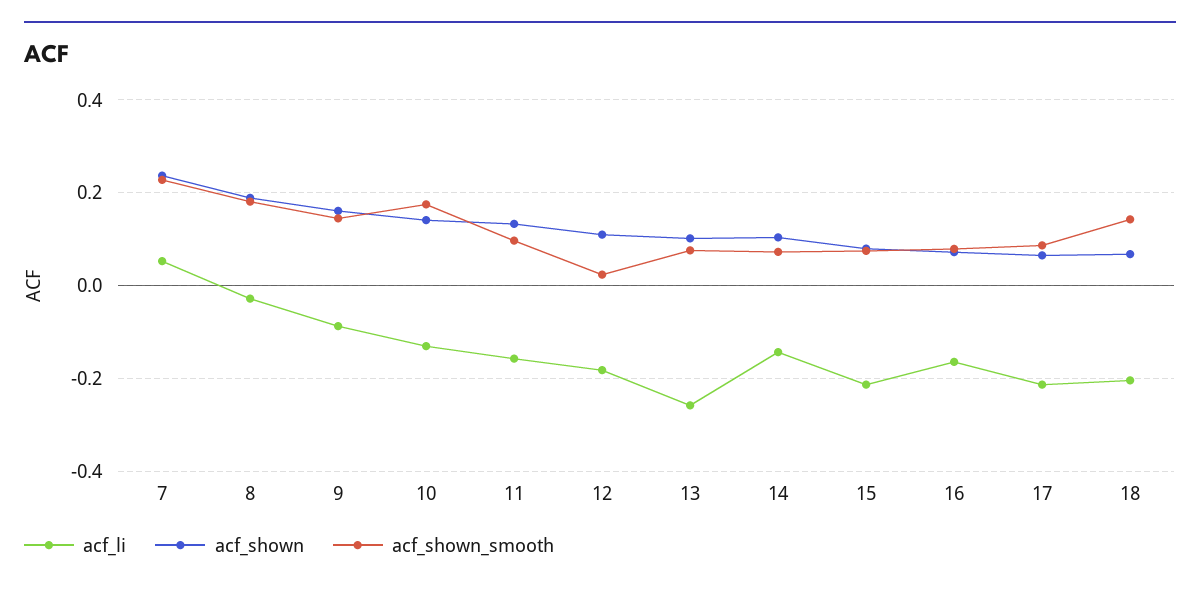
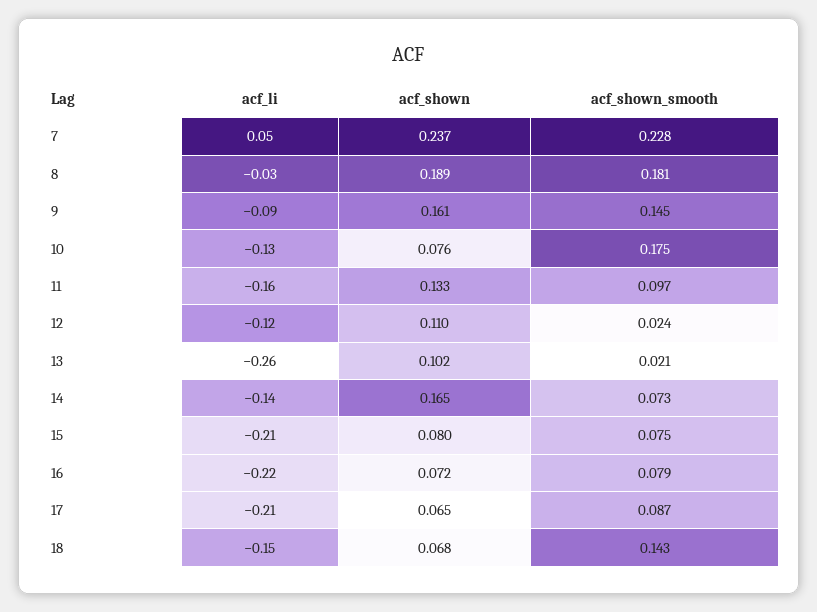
acf_shown, 10: 0.14 -> 0.076
acf_li, 12: -0.18 -> -0.12
acf_shown_smooth, 13: 0.08 -> 0.021
acf_shown, 14: 0.1 -> 0.165
acf_li, 16: -0.16 -> -0.22
acf_li, 18: -0.2 -> -0.15

